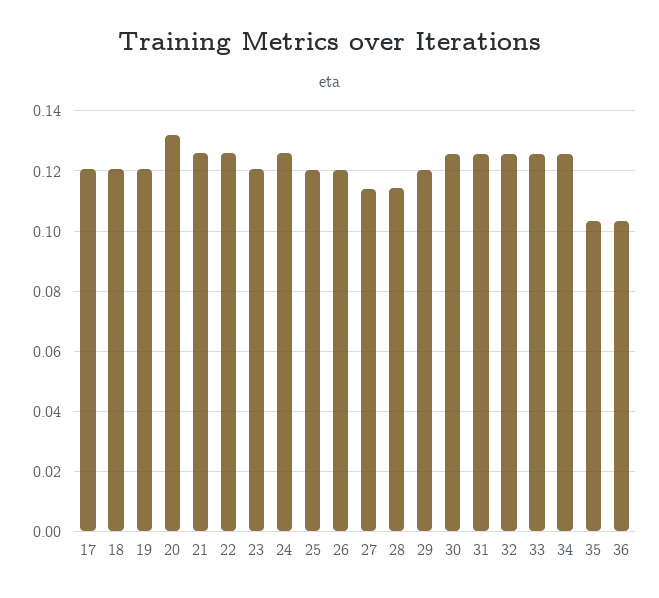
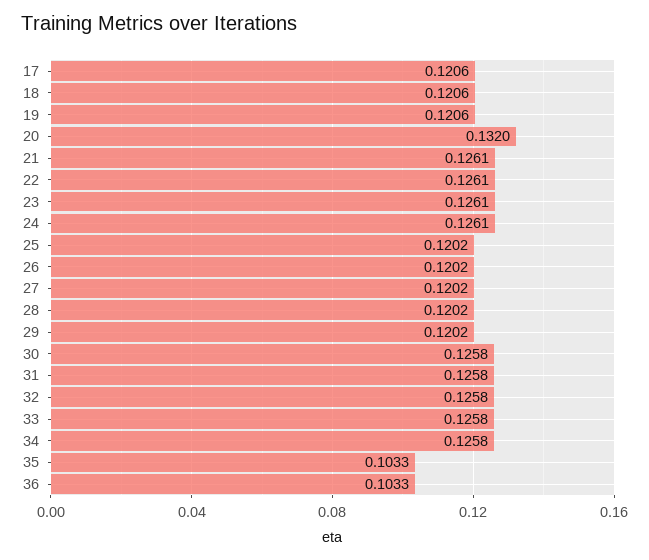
23: 0.12 -> 0.1261
27: 0.114 -> 0.1202
28: 0.114 -> 0.1202

